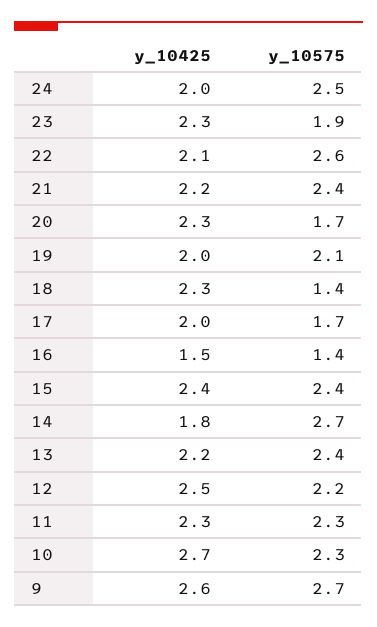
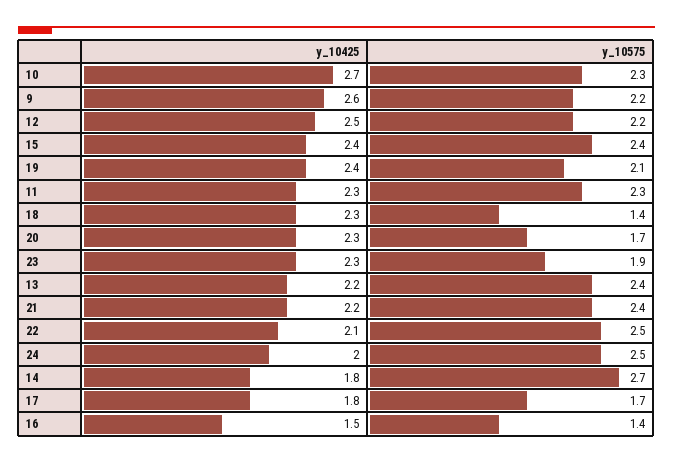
y_10575, 22: 2.6 -> 2.5
y_10425, 19: 2 -> 2.4
y_10425, 17: 2 -> 1.8
y_10575, 9: 2.7 -> 2.2

